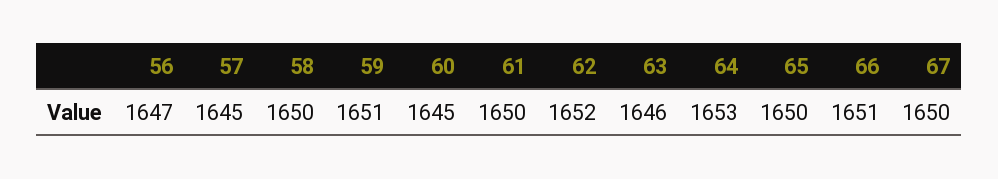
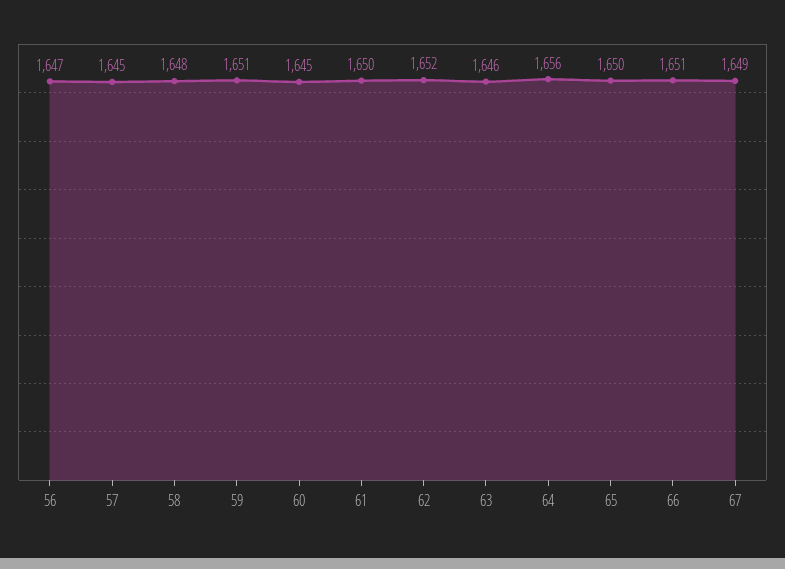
58: 1650 -> 1648
64: 1653 -> 1656
67: 1650 -> 1649

